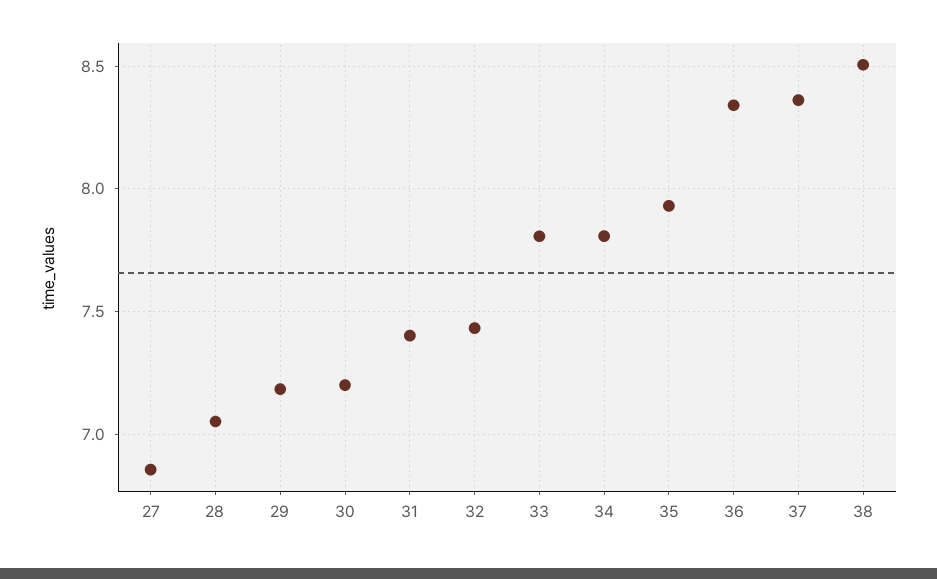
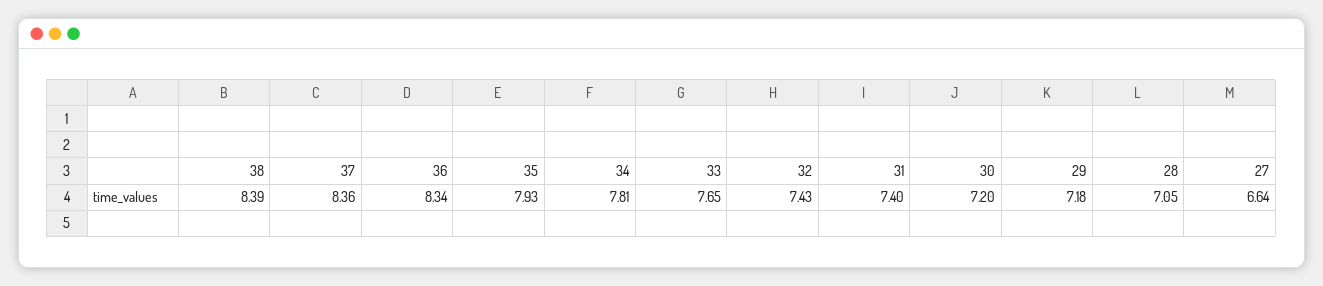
27: 6.85 -> 6.64
33: 7.8 -> 7.65
38: 8.5 -> 8.39

